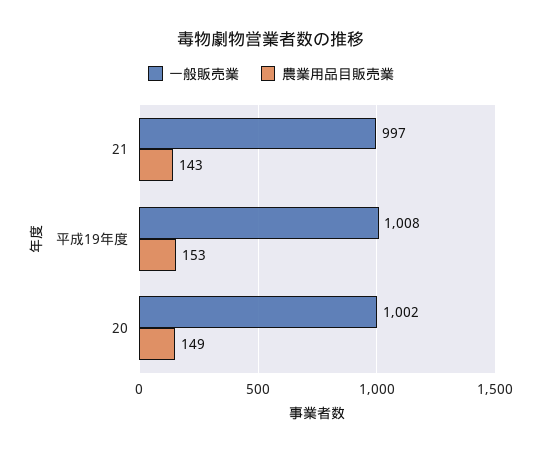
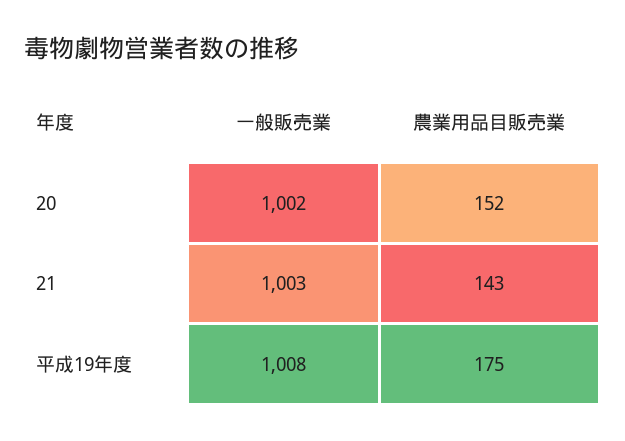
一般販売業, 21: 997 -> 1003
農業用品目販売業, 平成19年度: 153 -> 175
農業用品目販売業, 20: 149 -> 152

